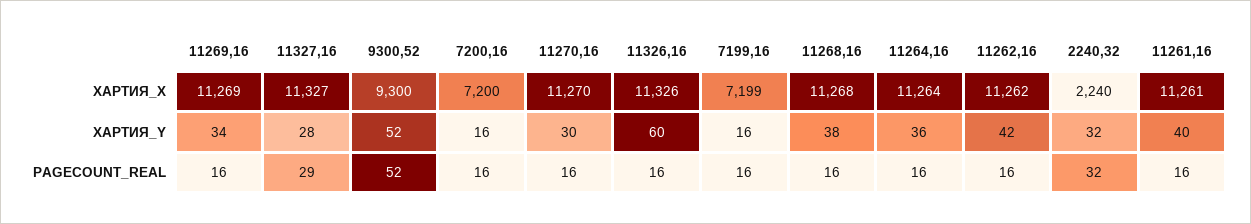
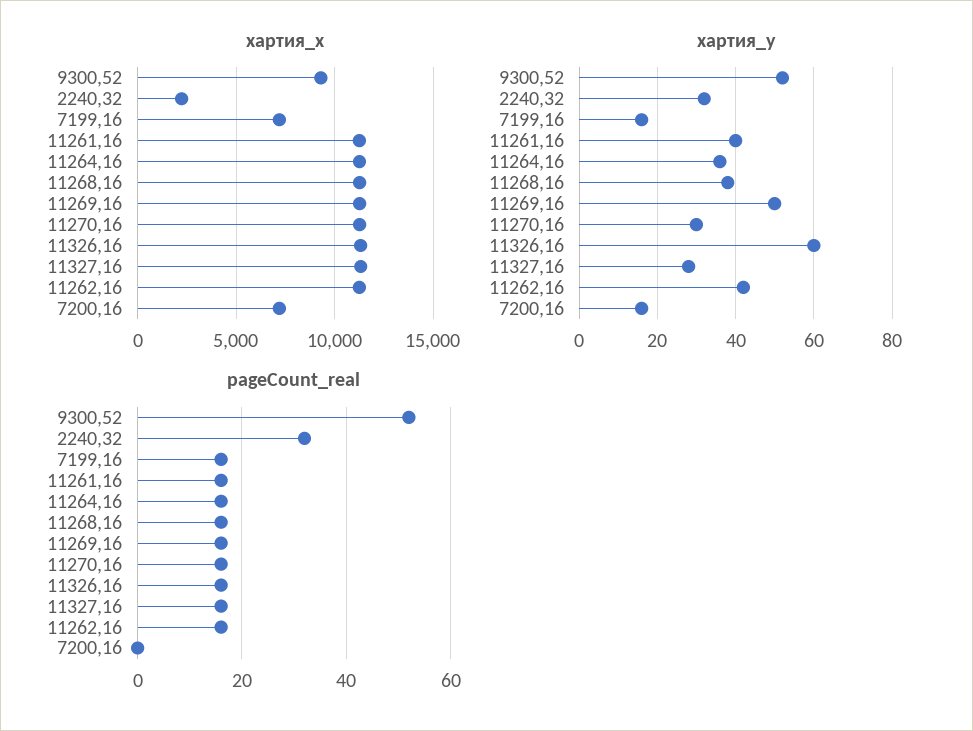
ХАРТИЯ_Y, 11269,16: 34 -> 50
PAGECOUNT_REAL, 11327,16: 29 -> 15
PAGECOUNT_REAL, 7200,16: 16 -> 0

